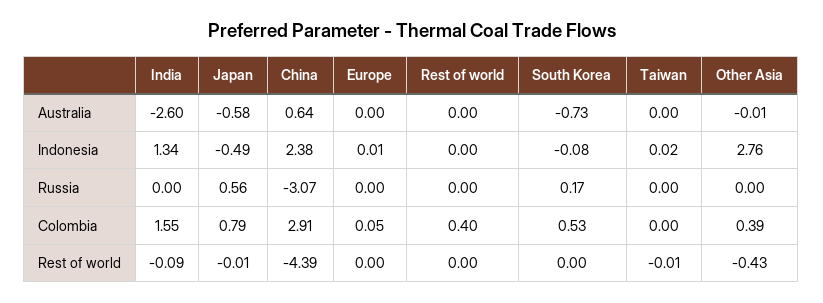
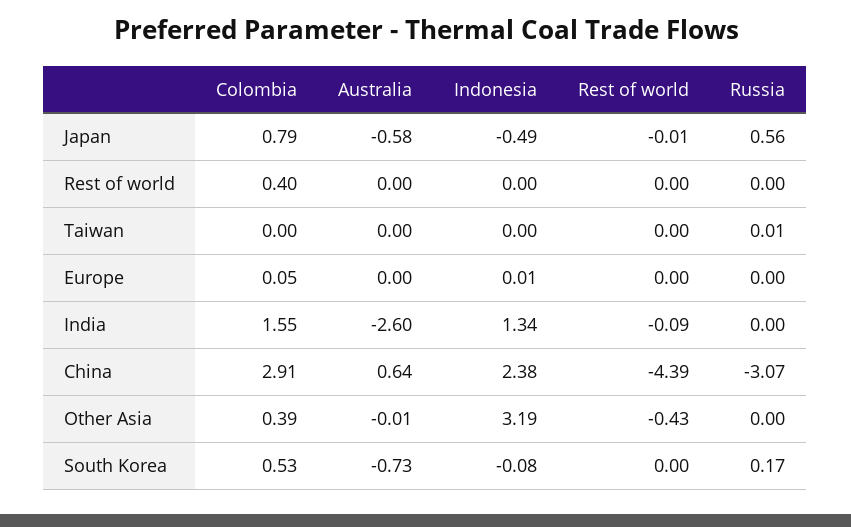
Taiwan, Indonesia: 0.02 -> 0
Other Asia, Indonesia: 2.76 -> 3.19
Taiwan, Russia: 0 -> 0.01
Taiwan, Rest of world: -0.01 -> 0

